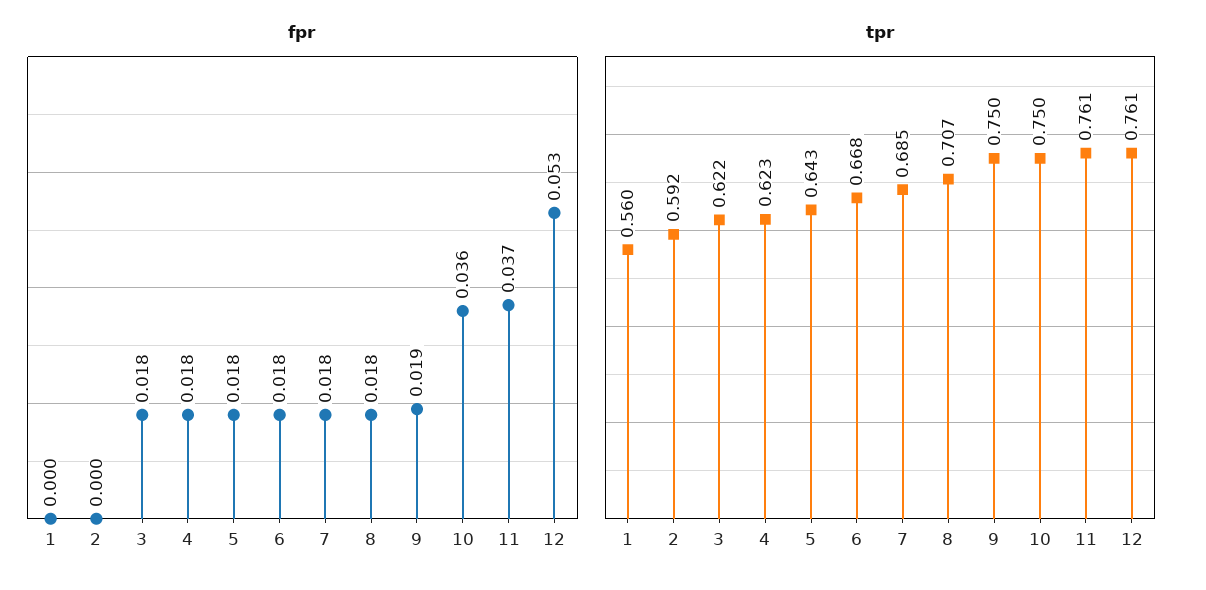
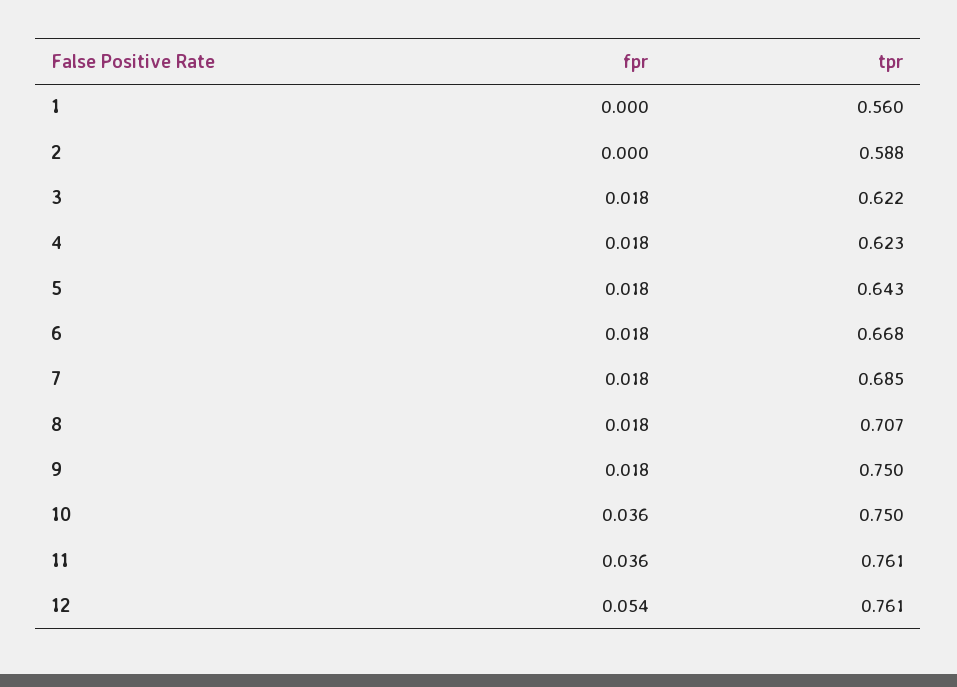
fpr, 9: 0.019 -> 0.018
fpr, 11: 0.037 -> 0.036
fpr, 12: 0.053 -> 0.054
tpr, 2: 0.592 -> 0.588

